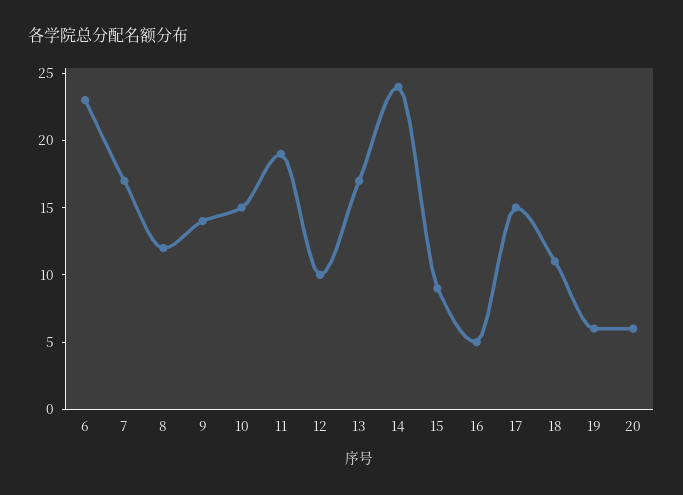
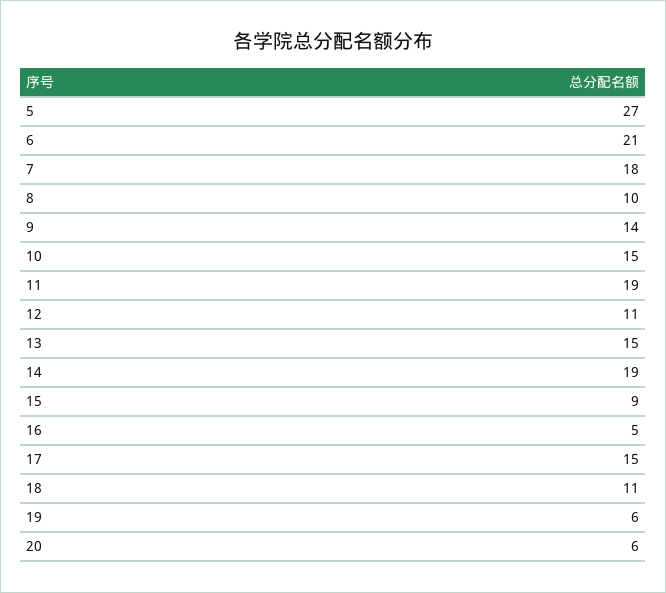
6: 23 -> 21
7: 17 -> 18
8: 12 -> 10
12: 10 -> 11
13: 17 -> 15
14: 24 -> 19
5: none -> 27

